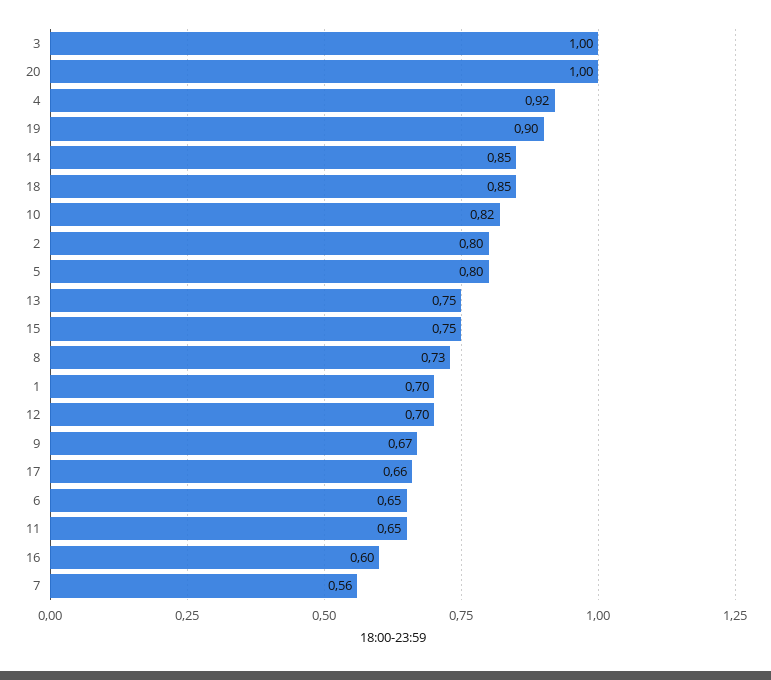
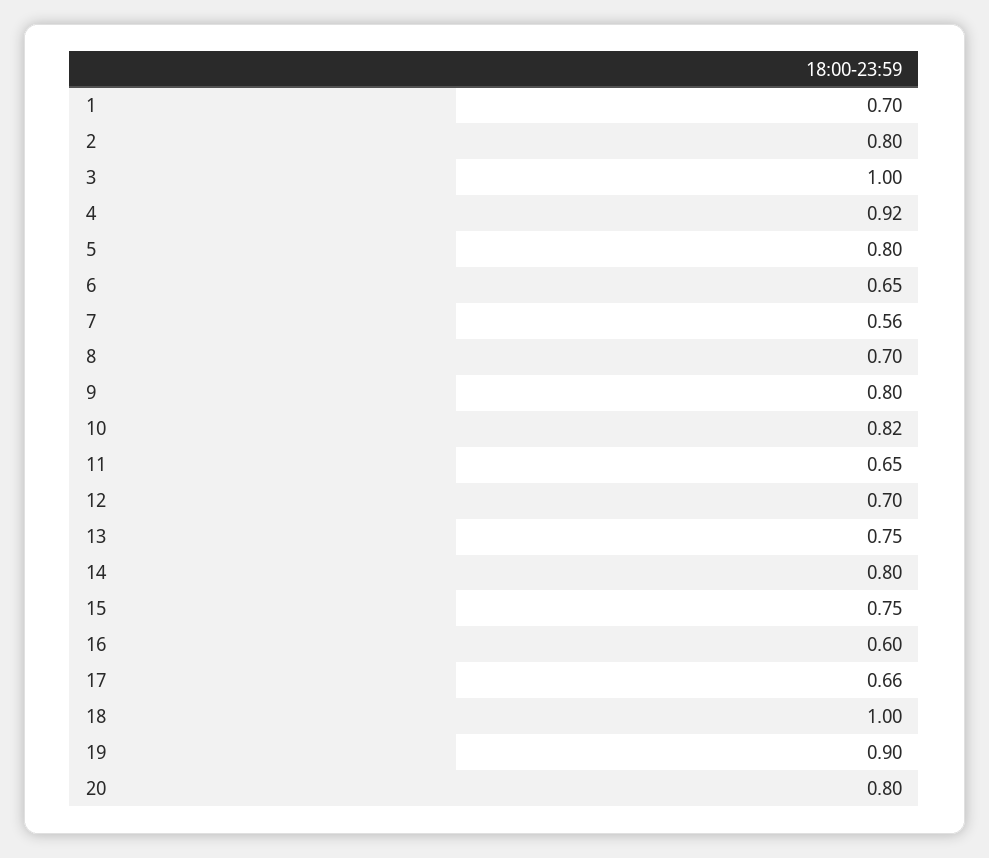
20: 1 -> 0.8
14: 0.85 -> 0.8
18: 0.85 -> 1
8: 0.73 -> 0.7
9: 0.67 -> 0.8

